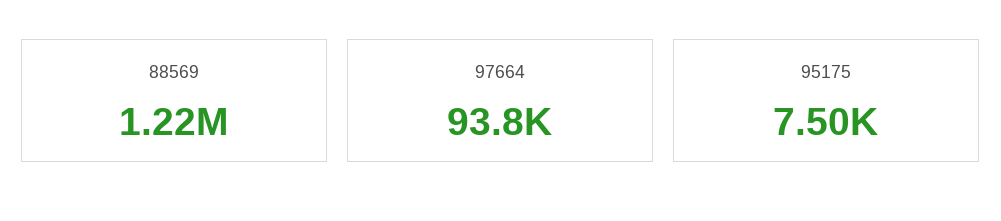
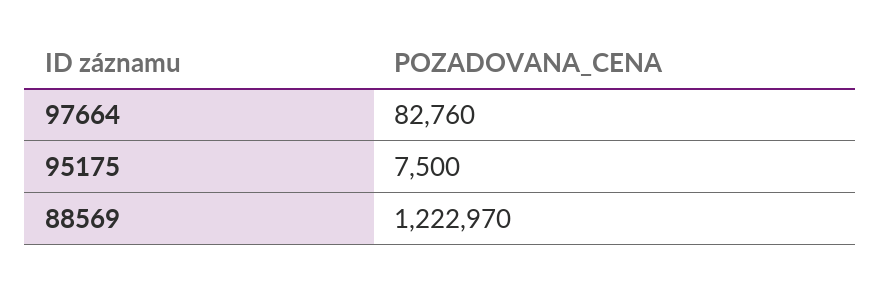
97664: 93800 -> 82760

